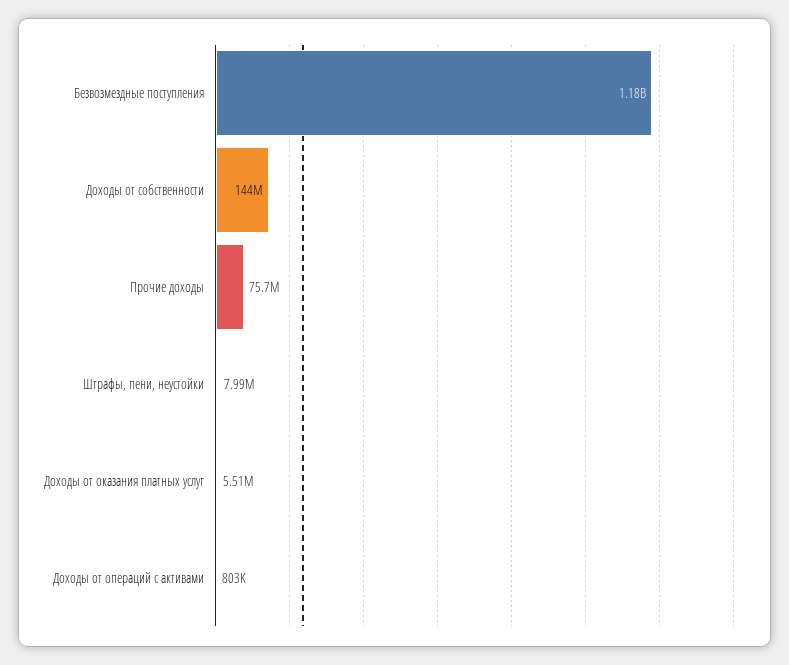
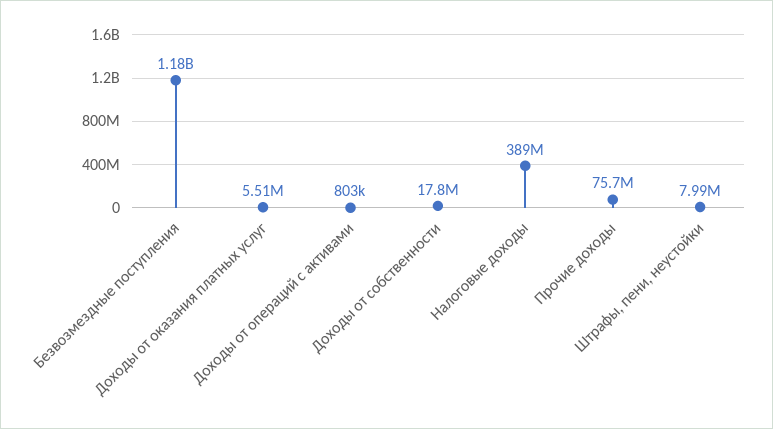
Доходы от собственности: 144000000 -> 17800000
Налоговые доходы: none -> 389000000

